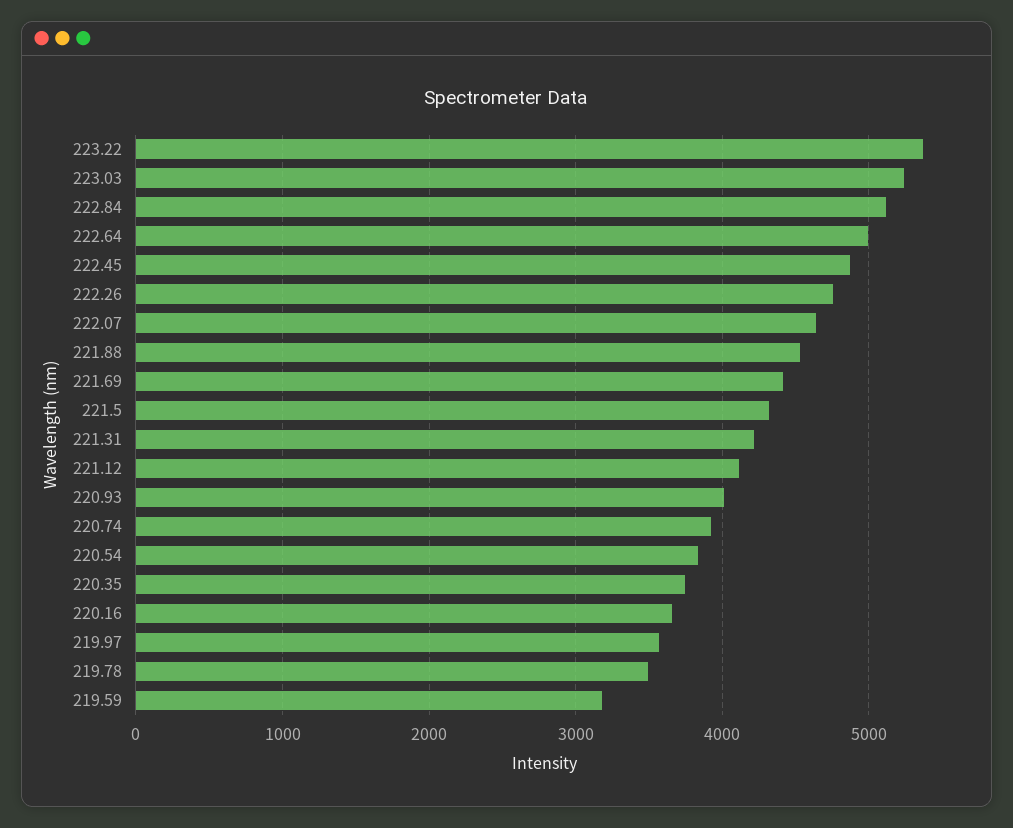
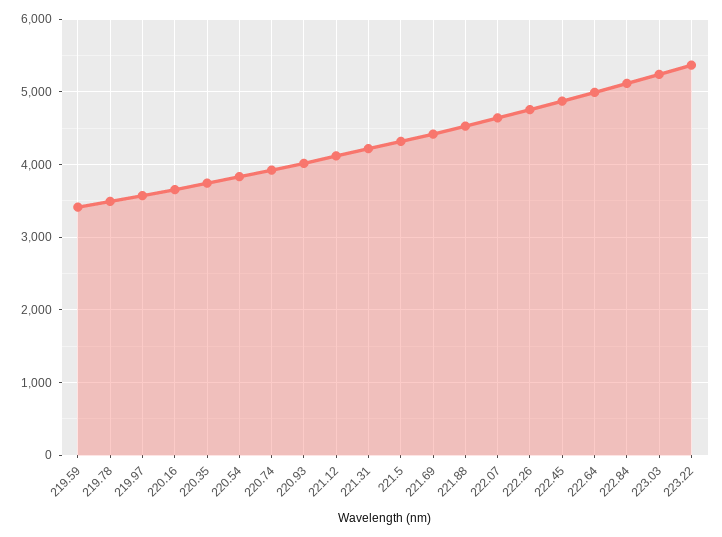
219.59: 3200 -> 3400

